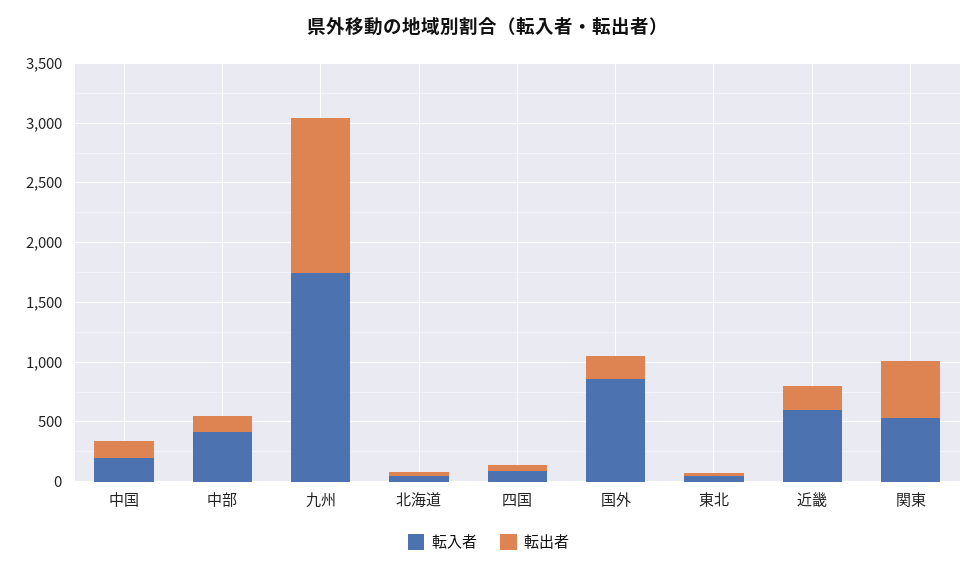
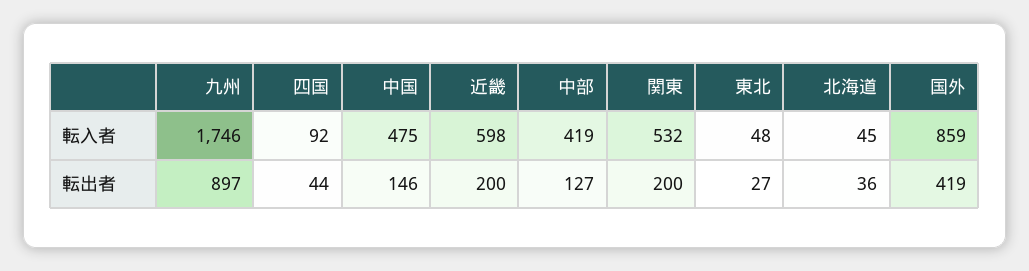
転入者, 中国: 200 -> 475
転出者, 九州: 1300 -> 897
転出者, 国外: 200 -> 419
転出者, 関東: 500 -> 200

